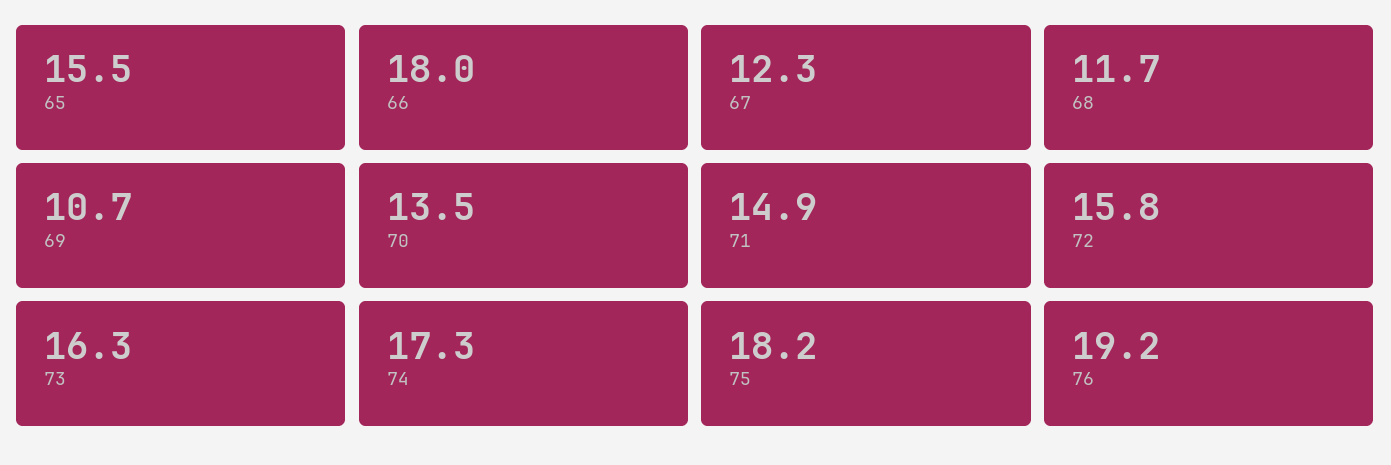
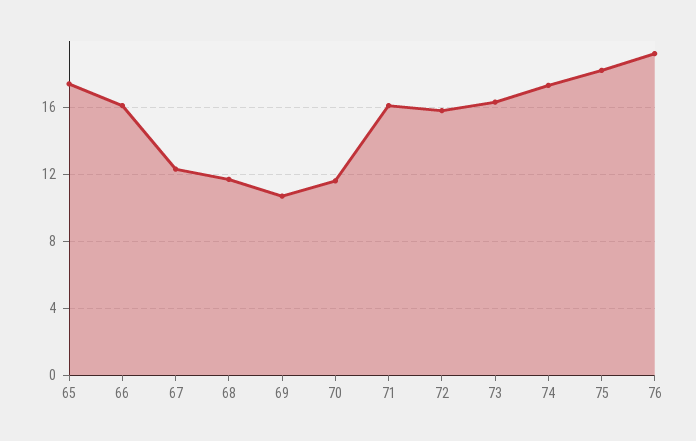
65: 15.5 -> 17.5
66: 18 -> 16
70: 13.5 -> 11.5
71: 14.9 -> 16

